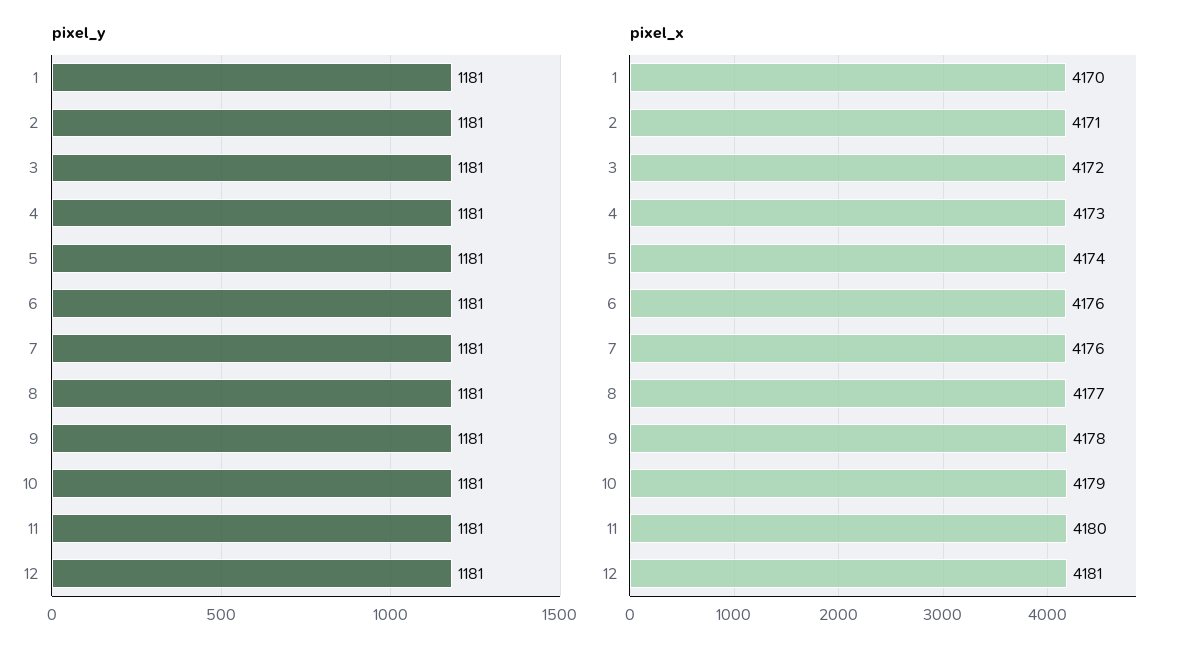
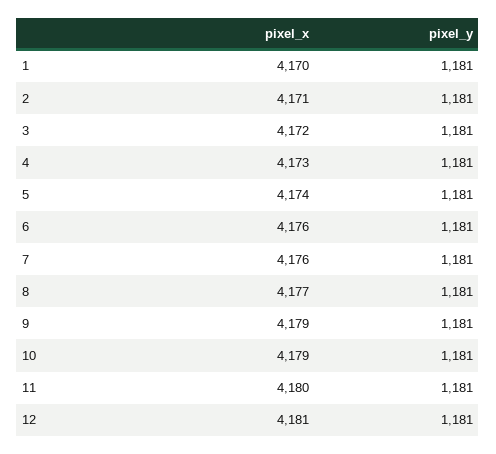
pixel_x, 9: 4178 -> 4179

